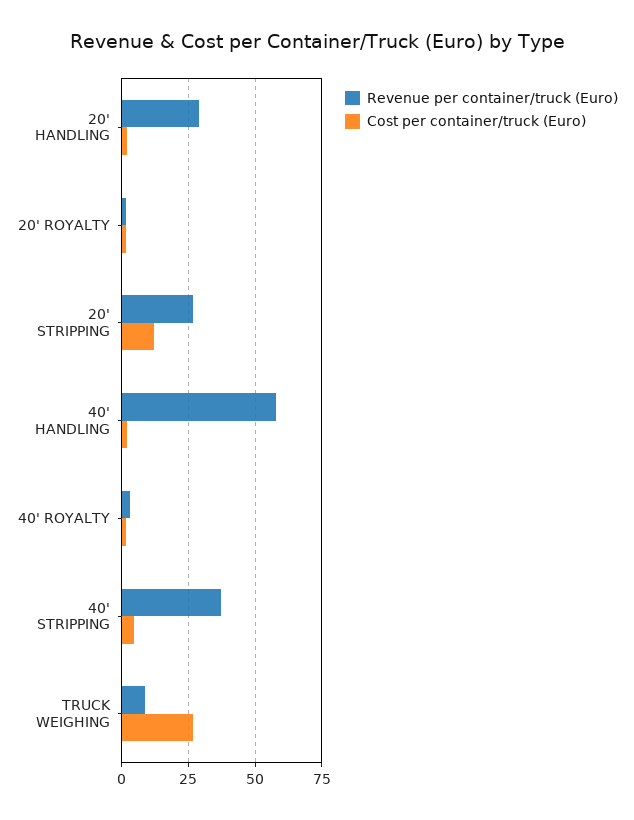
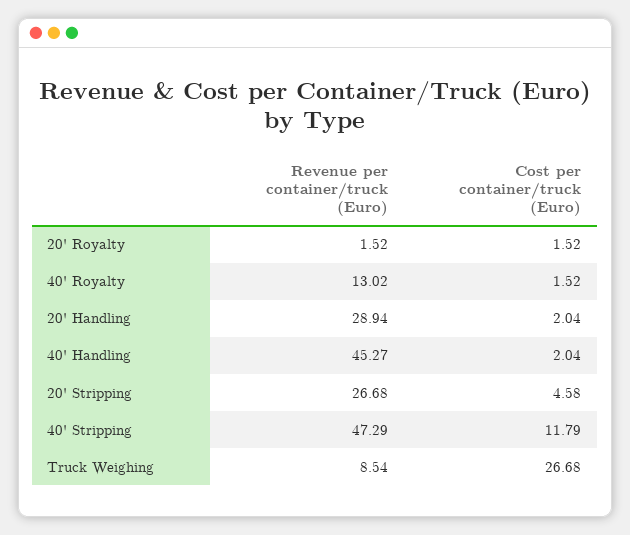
Cost per container/truck (Euro), 20' STRIPPING: 12.5 -> 4.58
Revenue per container/truck (Euro), 40' HANDLING: 57.5 -> 45.27
Revenue per container/truck (Euro), 40' ROYALTY: 2.5 -> 13.02
Revenue per container/truck (Euro), 40' STRIPPING: 37.5 -> 47.29
Cost per container/truck (Euro), 40' STRIPPING: 5 -> 11.79

